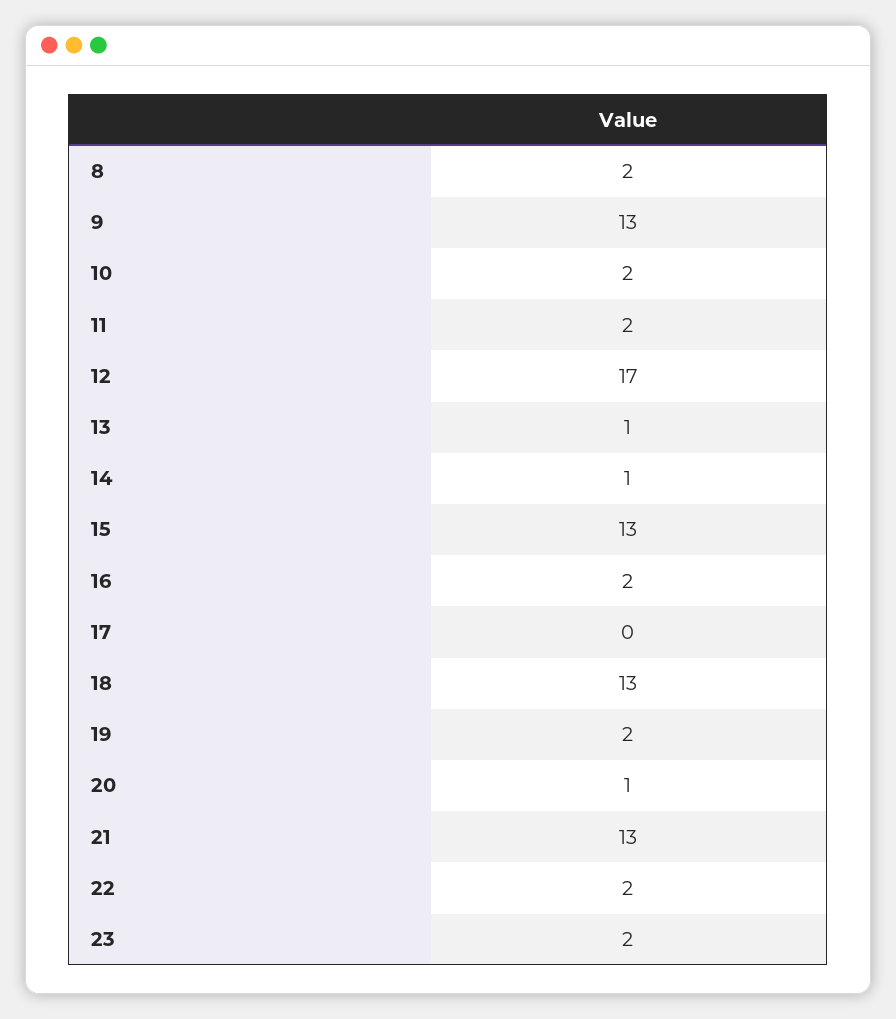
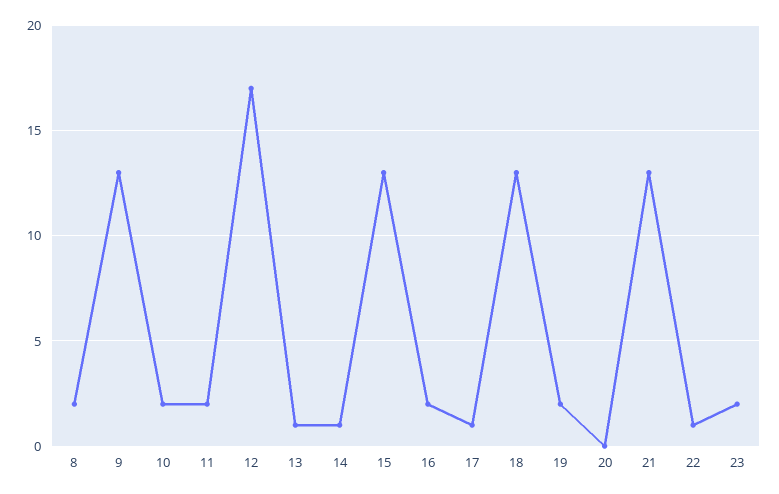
17: 0 -> 1
20: 1 -> 0
22: 2 -> 1

